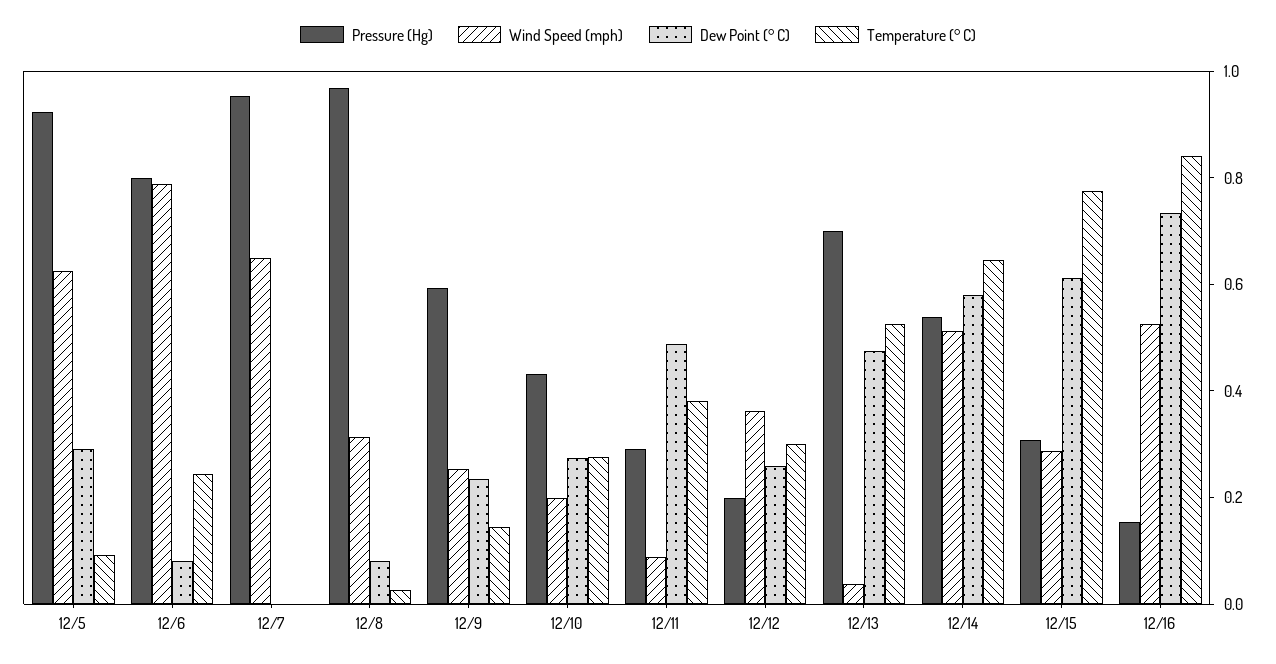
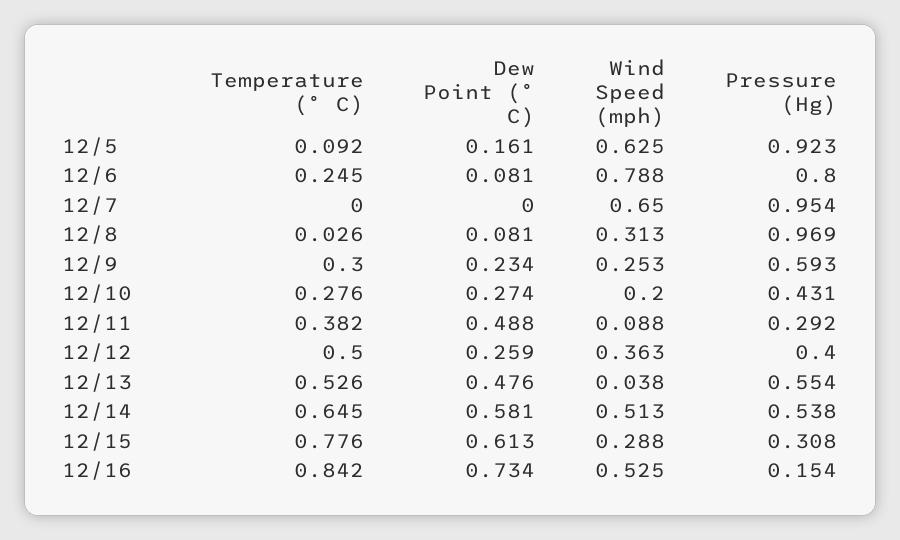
Dew Point (° C), 12/5: 0.3 -> 0.161
Temperature (° C), 12/9: 0.15 -> 0.3
Pressure (Hg), 12/12: 0.2 -> 0.4
Temperature (° C), 12/12: 0.3 -> 0.5
Pressure (Hg), 12/13: 0.7 -> 0.554

